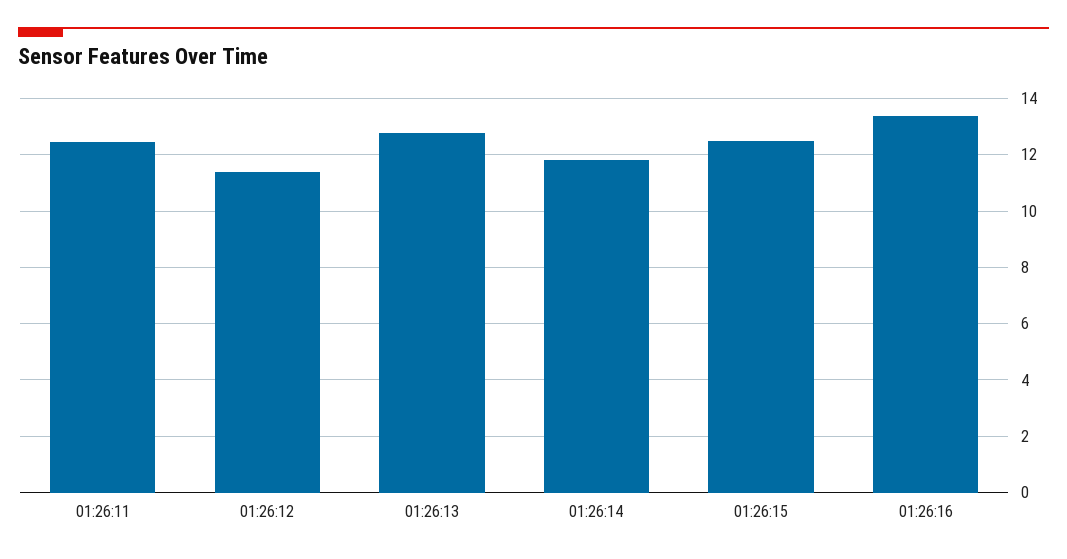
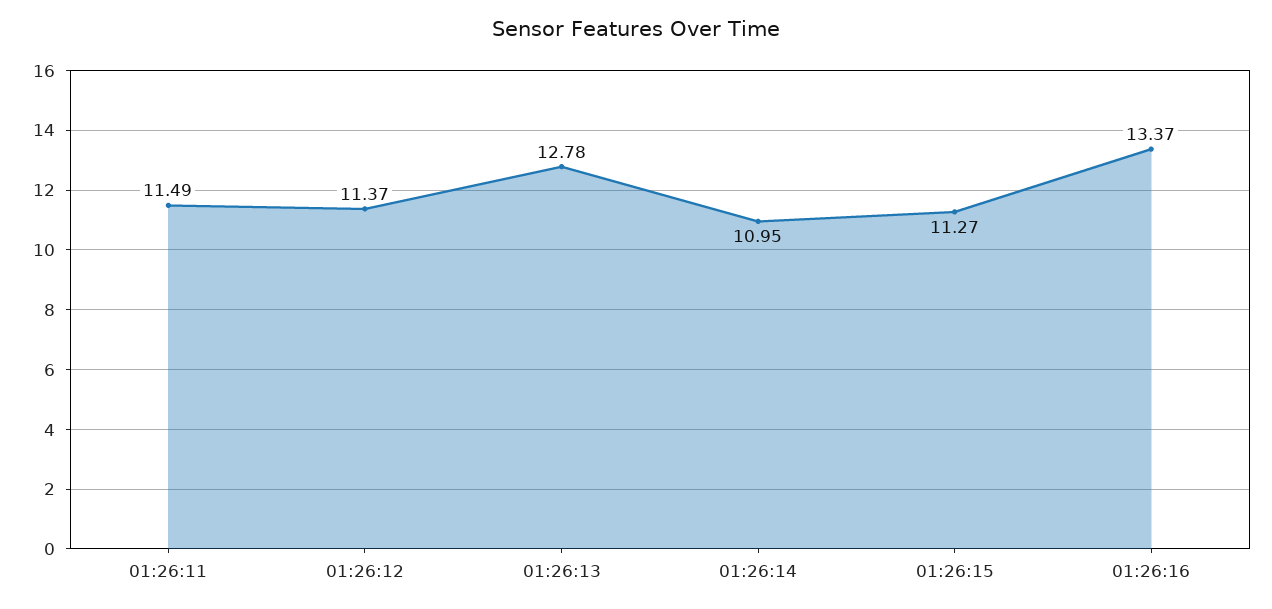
01:26:11: 12.5 -> 11.49
01:26:14: 11.75 -> 10.95
01:26:15: 12.5 -> 11.27

